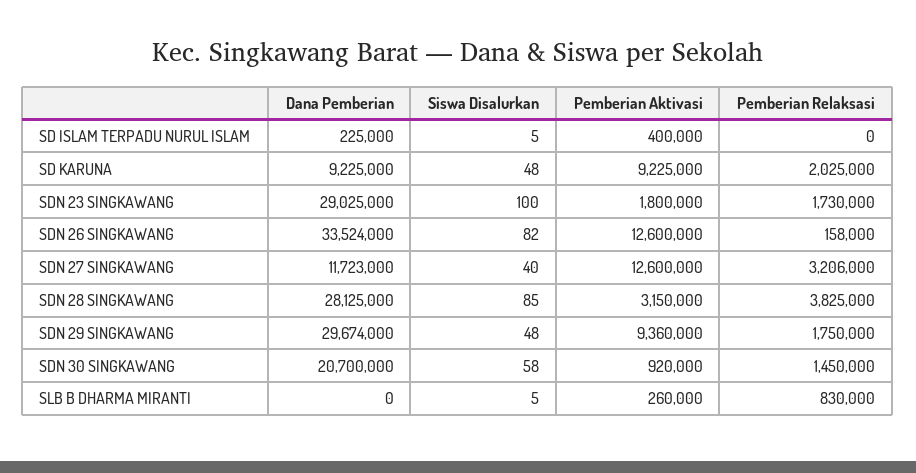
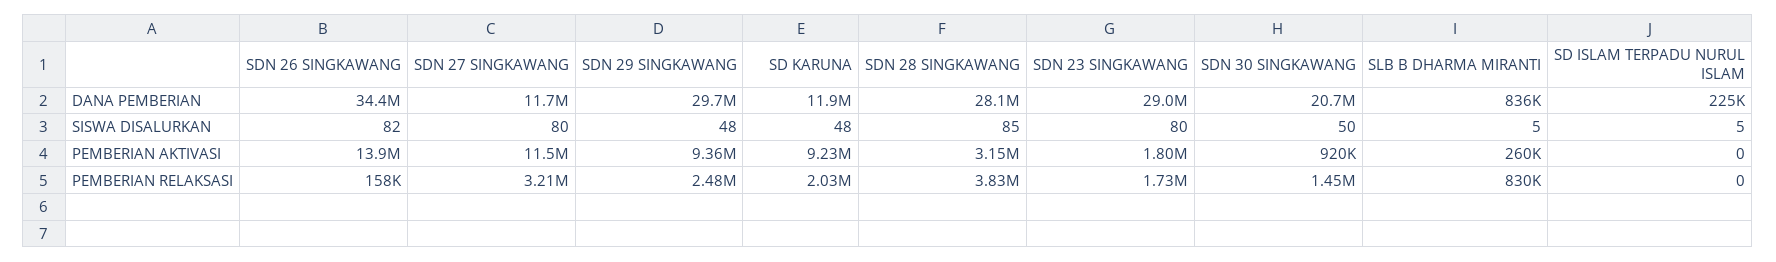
Pemberian Aktivasi, SD ISLAM TERPADU NURUL ISLAM: 400000 -> 0
Dana Pemberian, SD KARUNA: 9225000 -> 11900000
Siswa Disalurkan, SDN 23 SINGKAWANG: 100 -> 80
Dana Pemberian, SDN 26 SINGKAWANG: 33524000 -> 34400000
Pemberian Aktivasi, SDN 26 SINGKAWANG: 12600000 -> 13900000
Siswa Disalurkan, SDN 27 SINGKAWANG: 40 -> 80
Pemberian Aktivasi, SDN 27 SINGKAWANG: 12600000 -> 11500000
Pemberian Relaksasi, SDN 29 SINGKAWANG: 1750000 -> 2480000
Siswa Disalurkan, SDN 30 SINGKAWANG: 58 -> 50
Dana Pemberian, SLB B DHARMA MIRANTI: 0 -> 836000

